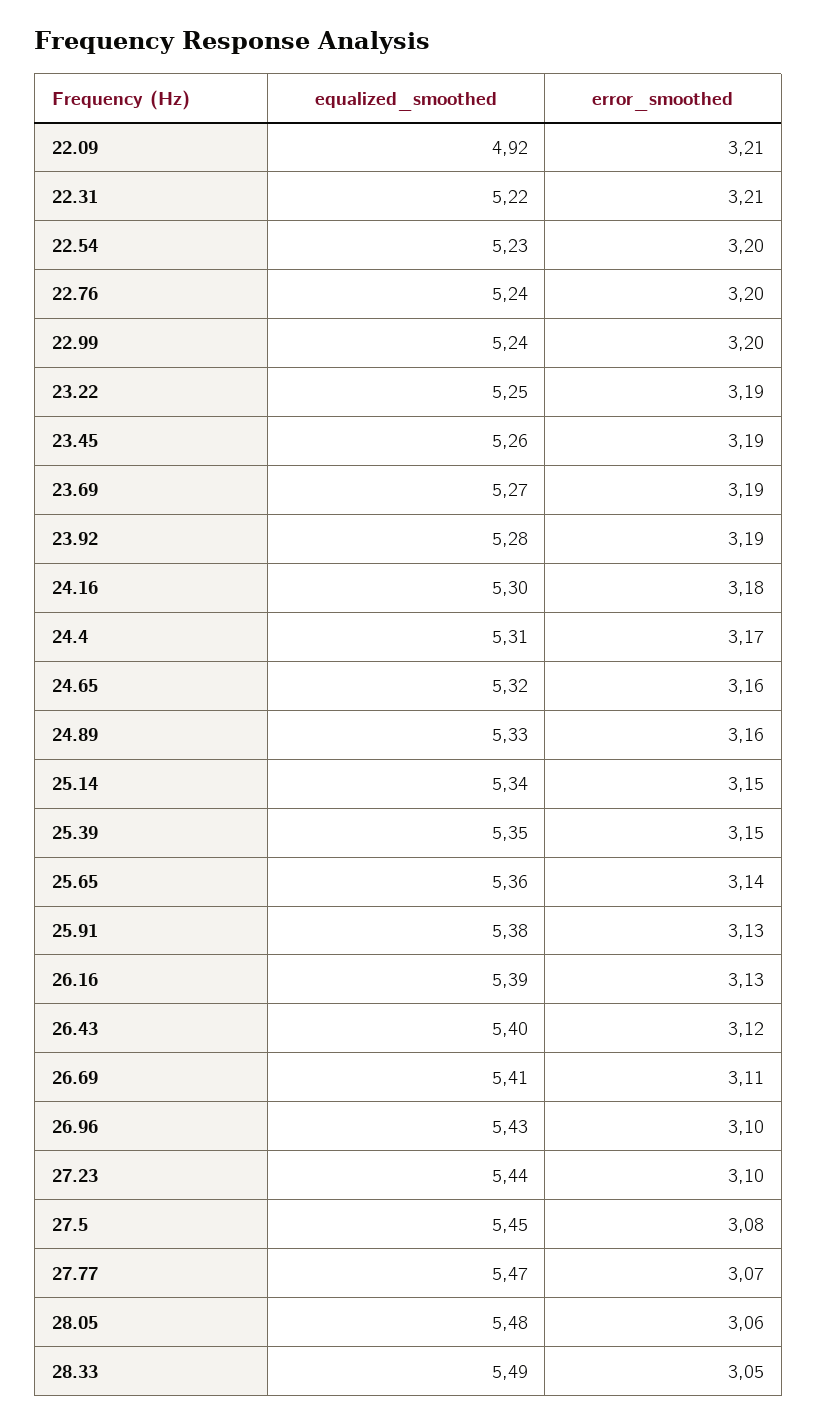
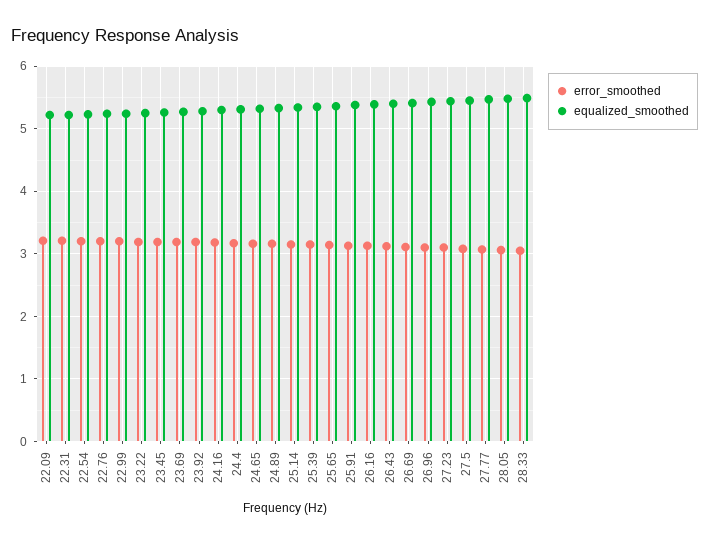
equalized_smoothed, 22.09: 4.92 -> 5.2

